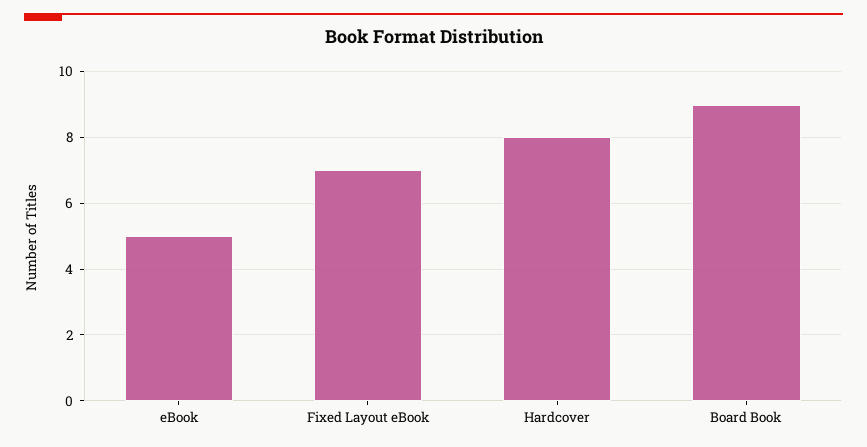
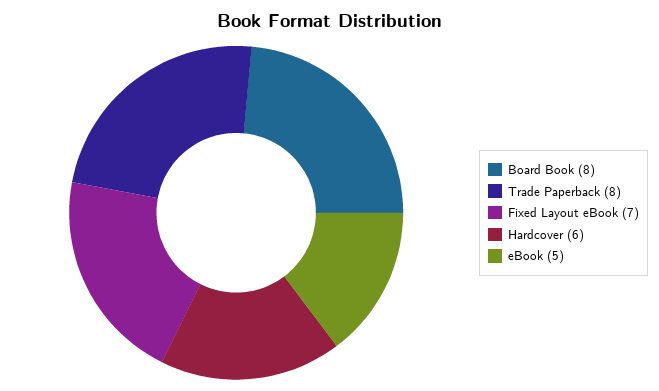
Hardcover: 8 -> 6
Board Book: 9 -> 8
Trade Paperback: none -> 8

